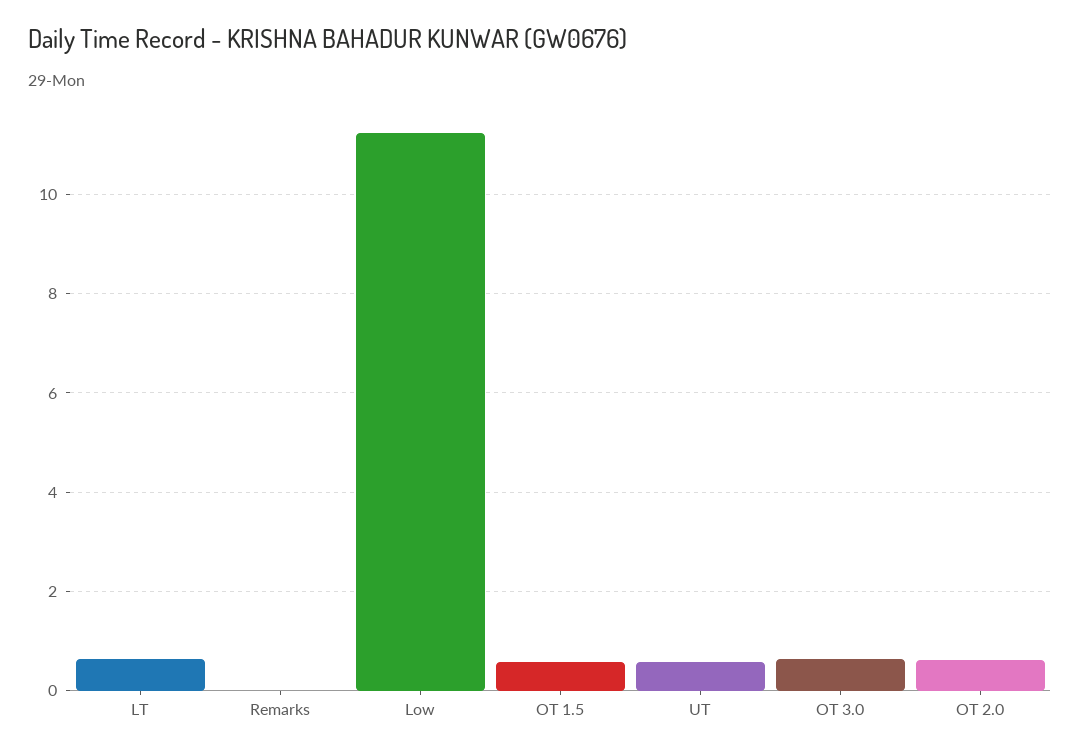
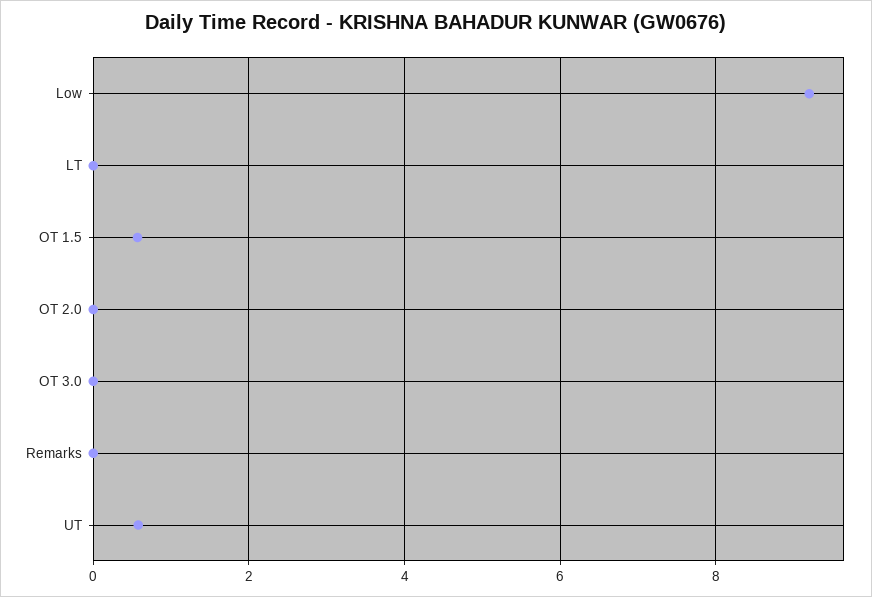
LT: 0.6 -> 0
Low: 11.2 -> 9.2
OT 3.0: 0.6 -> 0
OT 2.0: 0.6 -> 0

